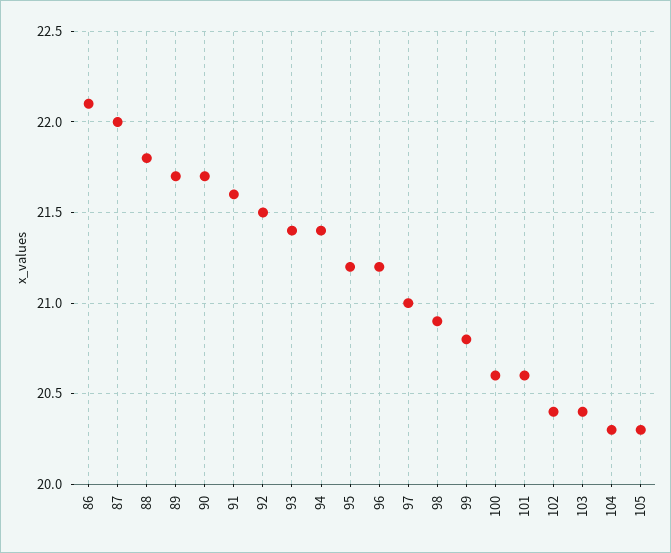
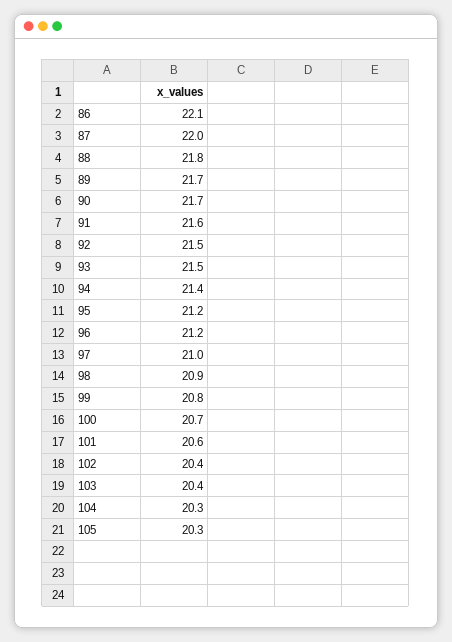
93: 21.4 -> 21.5
100: 20.6 -> 20.7

